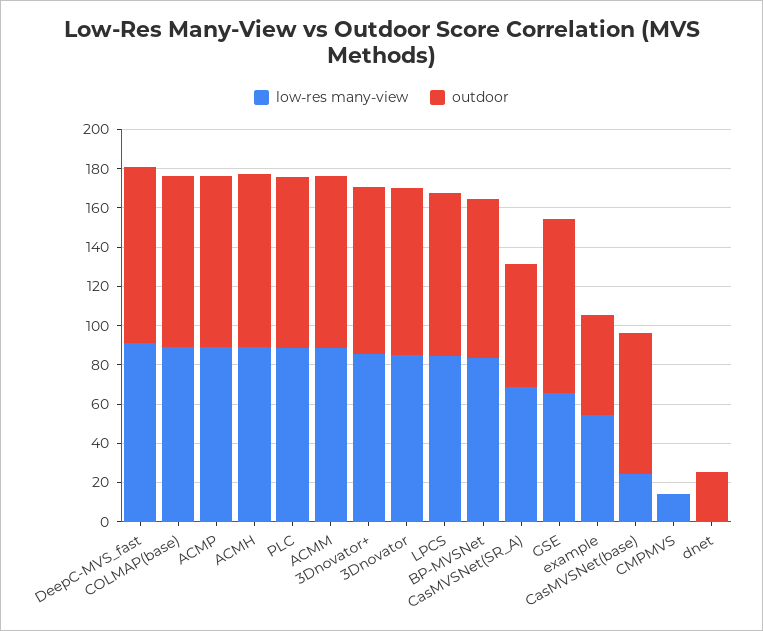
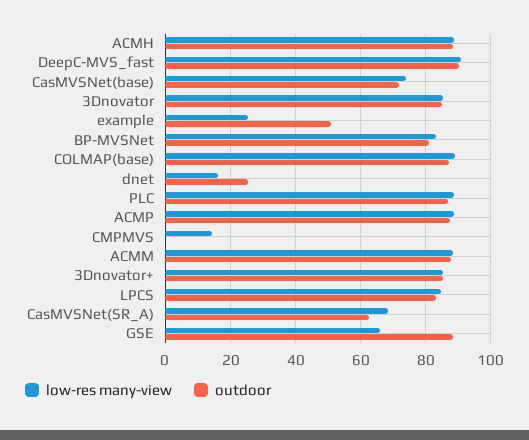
low-res many-view, example: 55 -> 26
low-res many-view, CasMVSNet(base): 25 -> 74
low-res many-view, dnet: 0 -> 16

